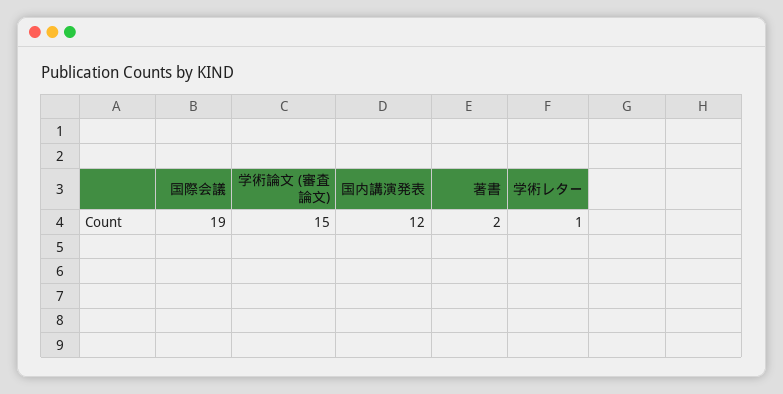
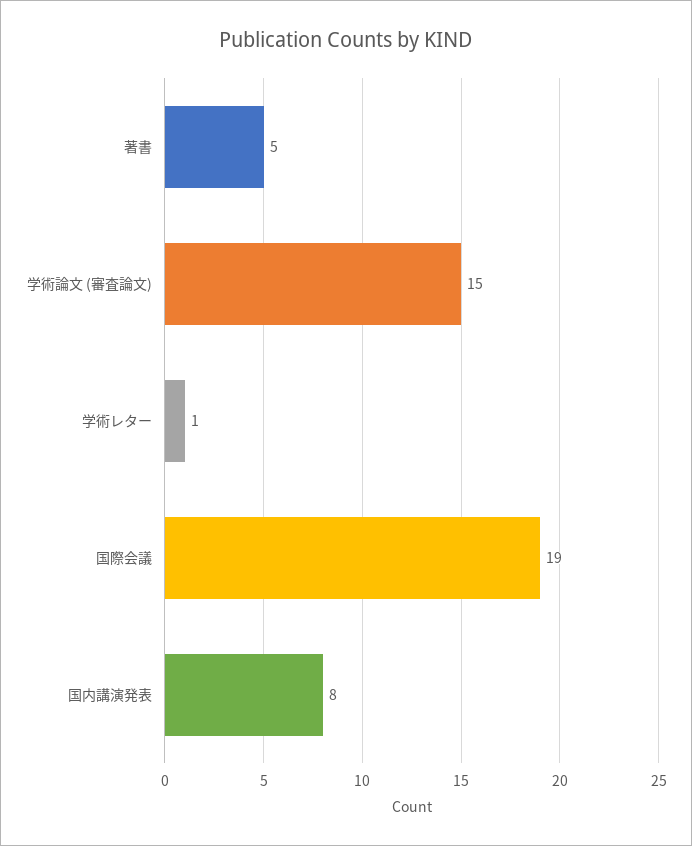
国内講演発表: 12 -> 8
著書: 2 -> 5

